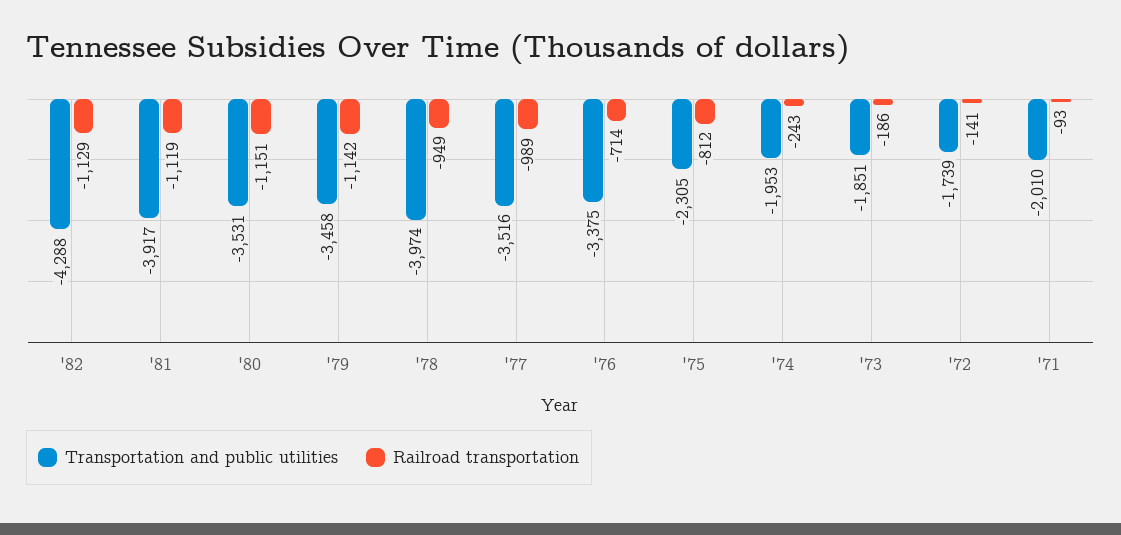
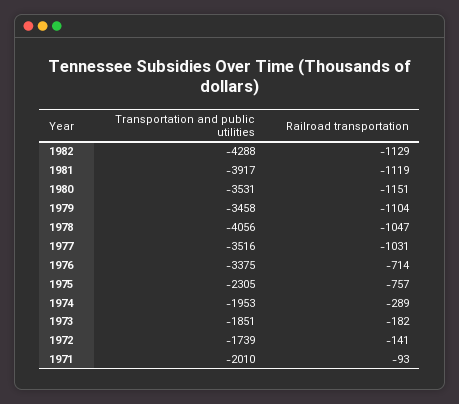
Railroad transportation, '79: -1142 -> -1104
Transportation and public utilities, '78: -3974 -> -4056
Railroad transportation, '78: -949 -> -1047
Railroad transportation, '77: -989 -> -1031
Railroad transportation, '75: -812 -> -757
Railroad transportation, '74: -243 -> -289
Railroad transportation, '73: -186 -> -182

